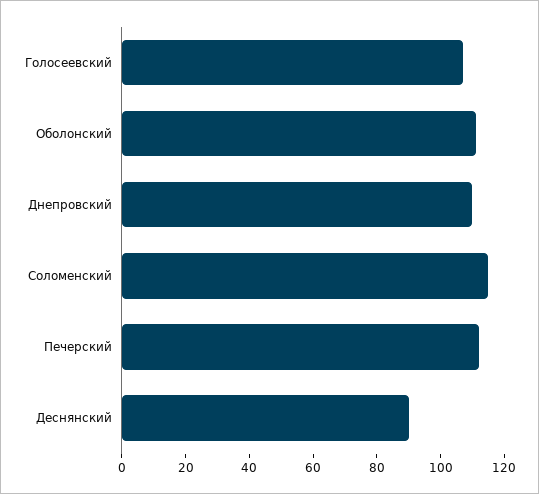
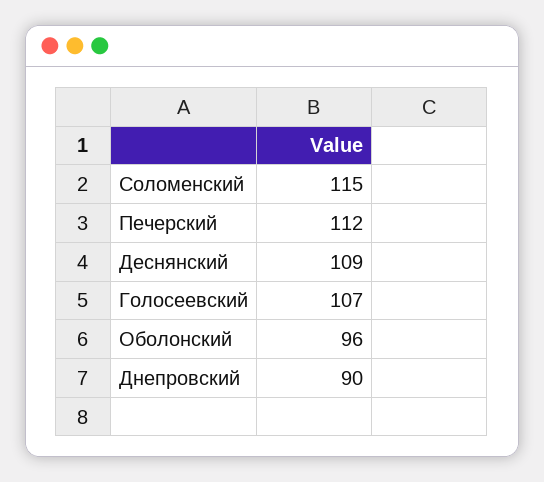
Оболонский: 110 -> 96
Днепровский: 110 -> 90
Деснянский: 90 -> 109

